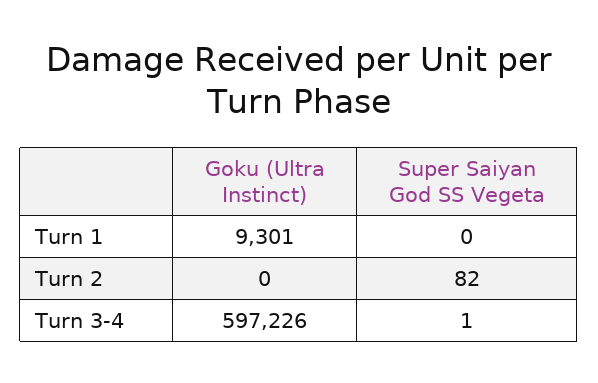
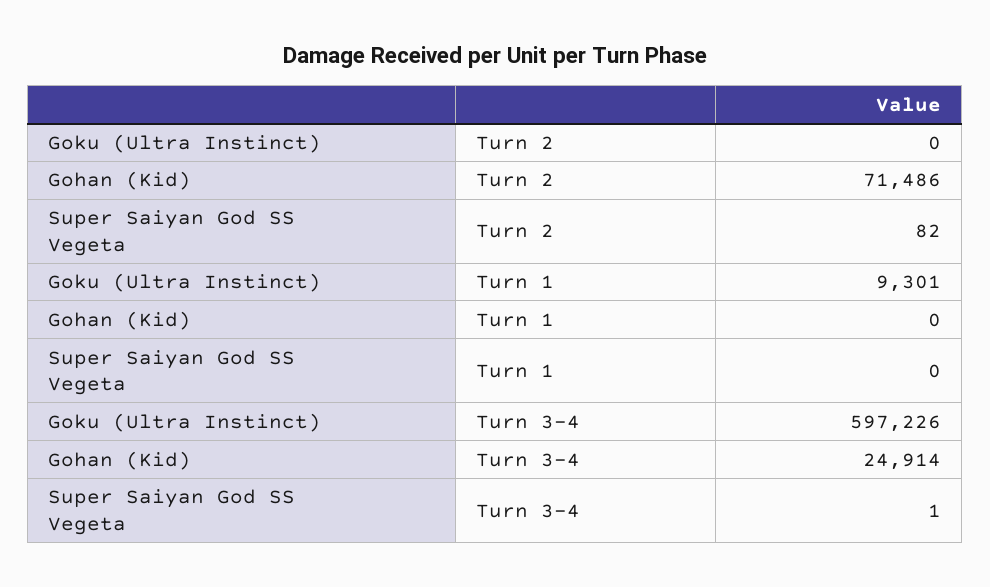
Gohan (Kid), Turn 2: none -> 71486
Gohan (Kid), Turn 1: none -> 0
Gohan (Kid), Turn 3-4: none -> 24914

